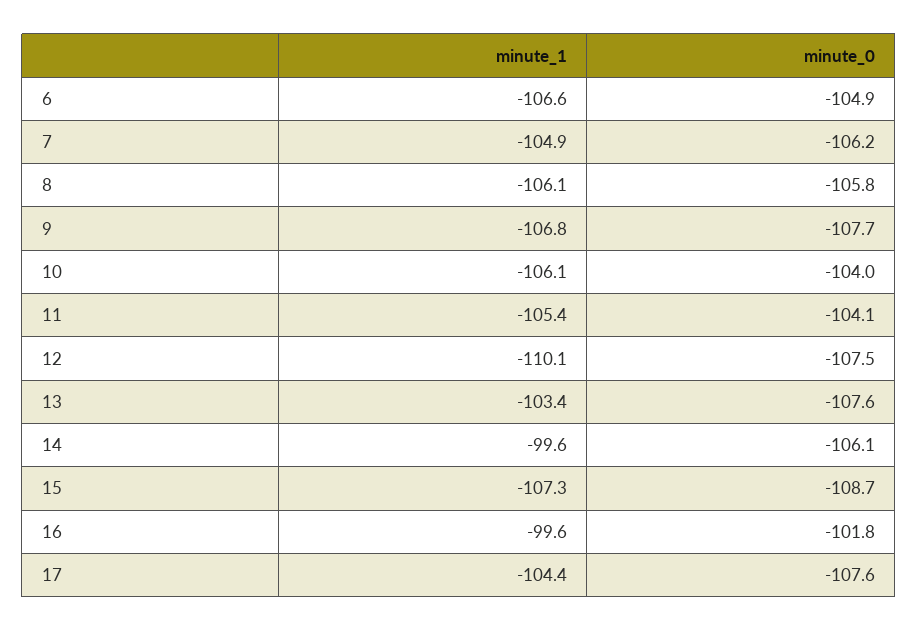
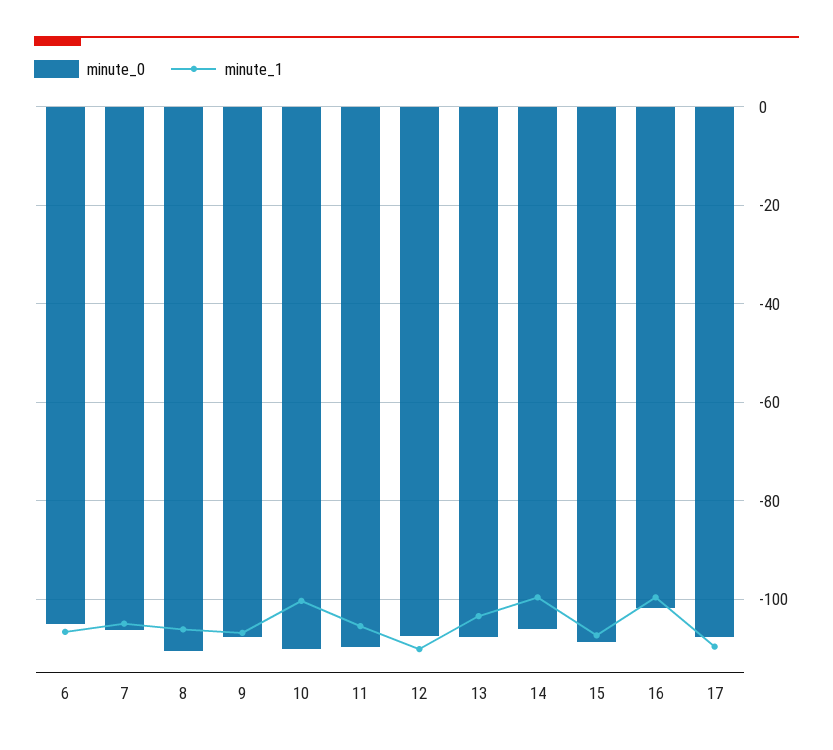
minute_0, 8: -105.8 -> -110
minute_1, 10: -106.1 -> -100
minute_0, 10: -104 -> -110
minute_0, 11: -104.1 -> -110
minute_1, 17: -104.4 -> -110

